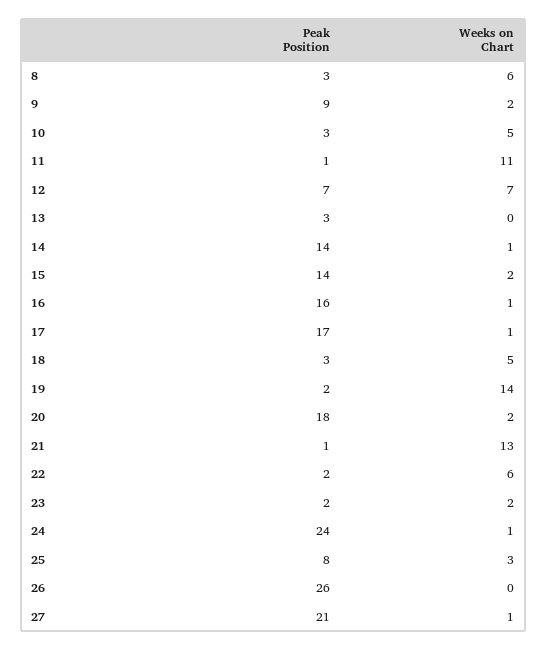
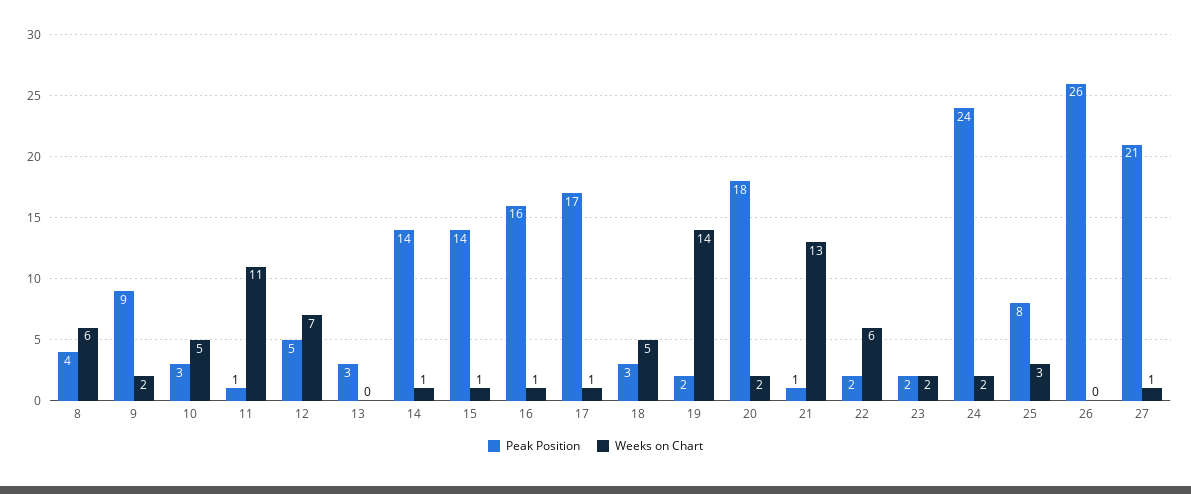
Peak Position, 8: 3 -> 4
Peak Position, 12: 7 -> 5
Weeks on Chart, 15: 2 -> 1
Weeks on Chart, 24: 1 -> 2

